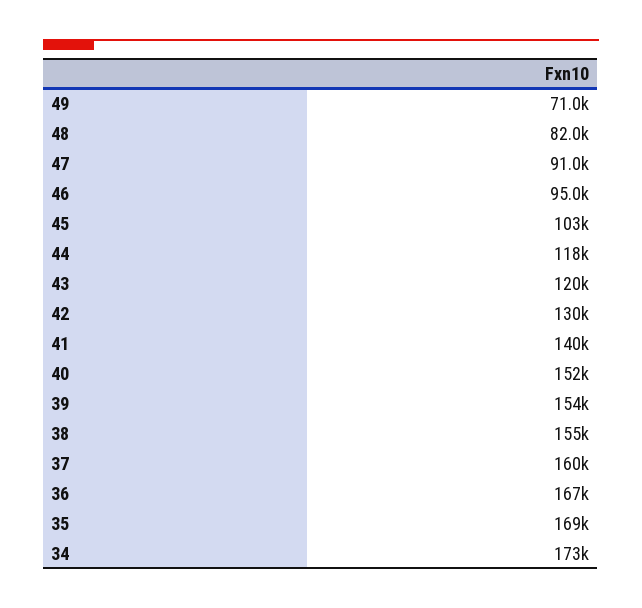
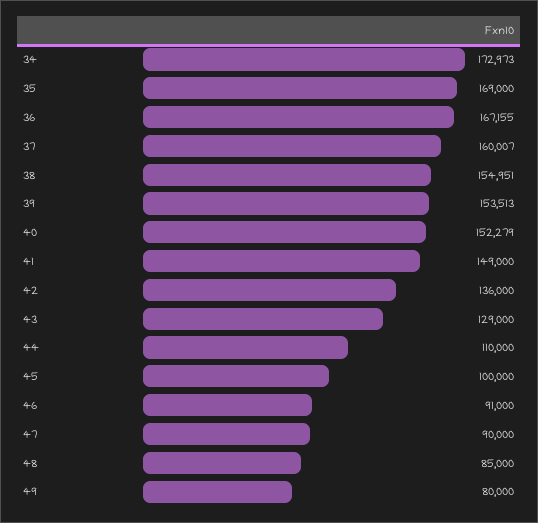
49: 71000 -> 80000
48: 82000 -> 85000
47: 91000 -> 90000
46: 95000 -> 91000
45: 103000 -> 100000
44: 118000 -> 110000
43: 120000 -> 129000
42: 130000 -> 136000
41: 140000 -> 149000

